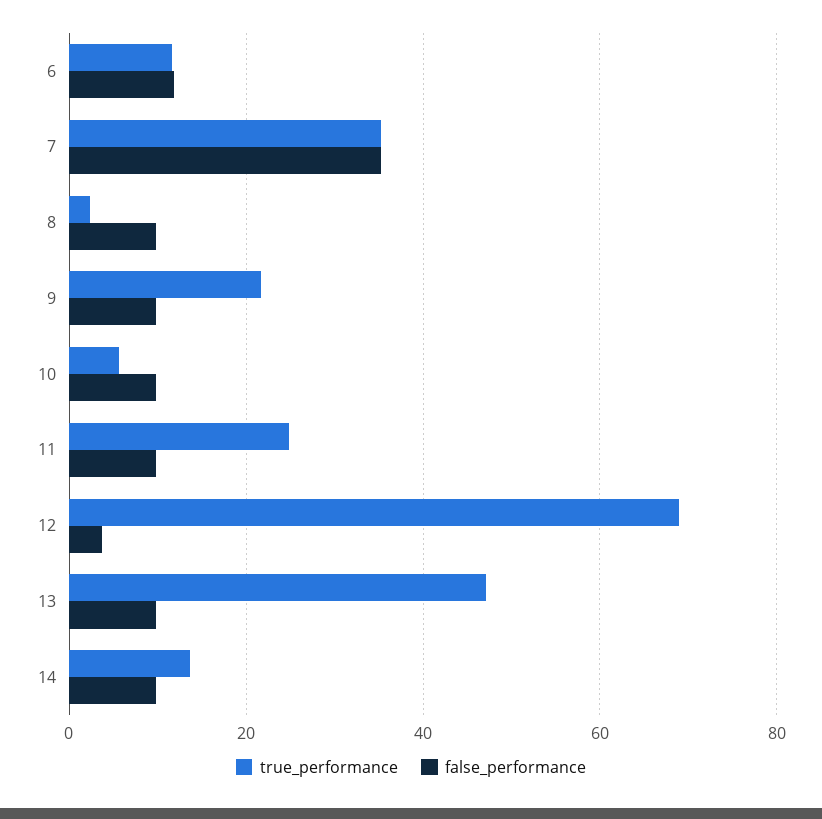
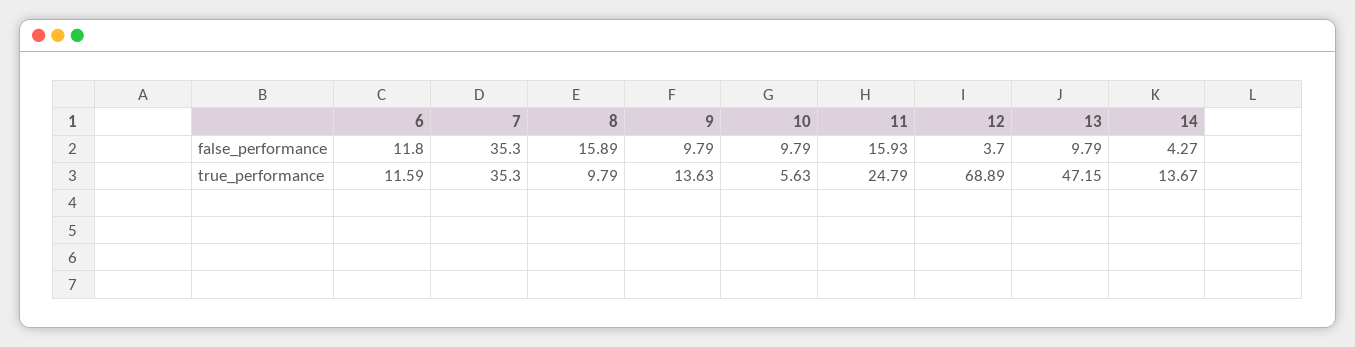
true_performance, 8: 2 -> 9.79
false_performance, 8: 10 -> 15.89
true_performance, 9: 22 -> 13.63
false_performance, 11: 10 -> 15.93
false_performance, 14: 10 -> 4.27

